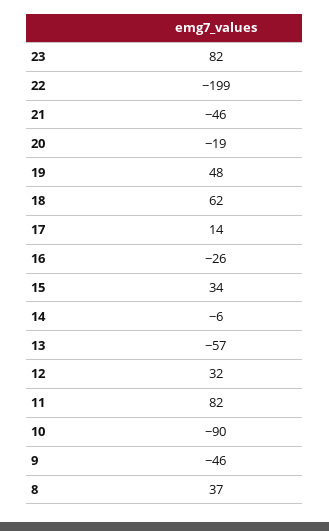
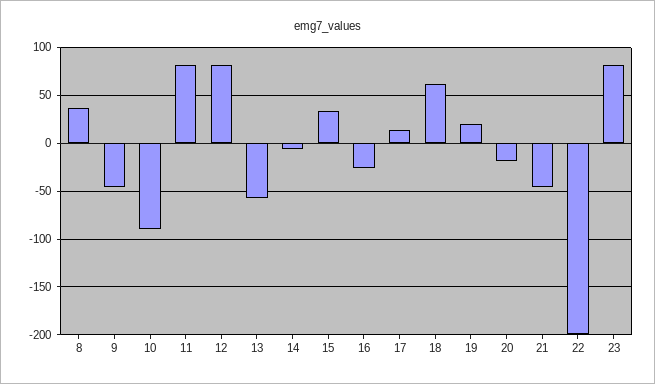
19: 48 -> 20
12: 32 -> 80

